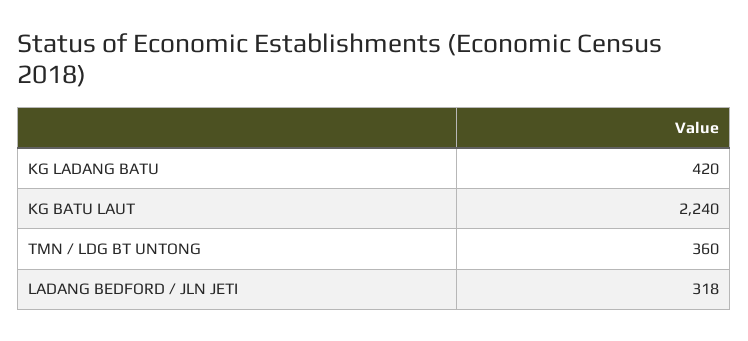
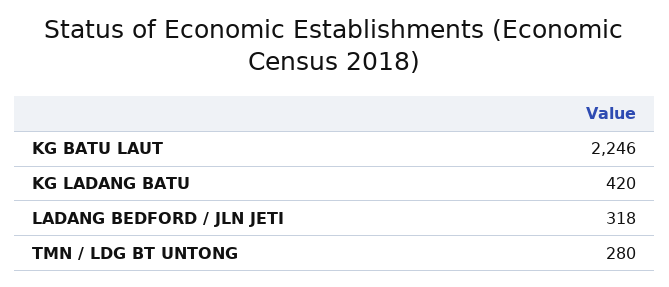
KG BATU LAUT: 2240 -> 2246
TMN / LDG BT UNTONG: 360 -> 280

